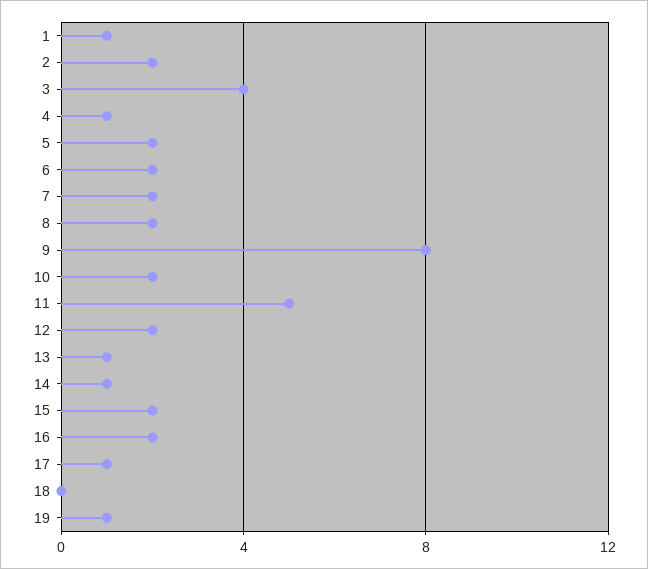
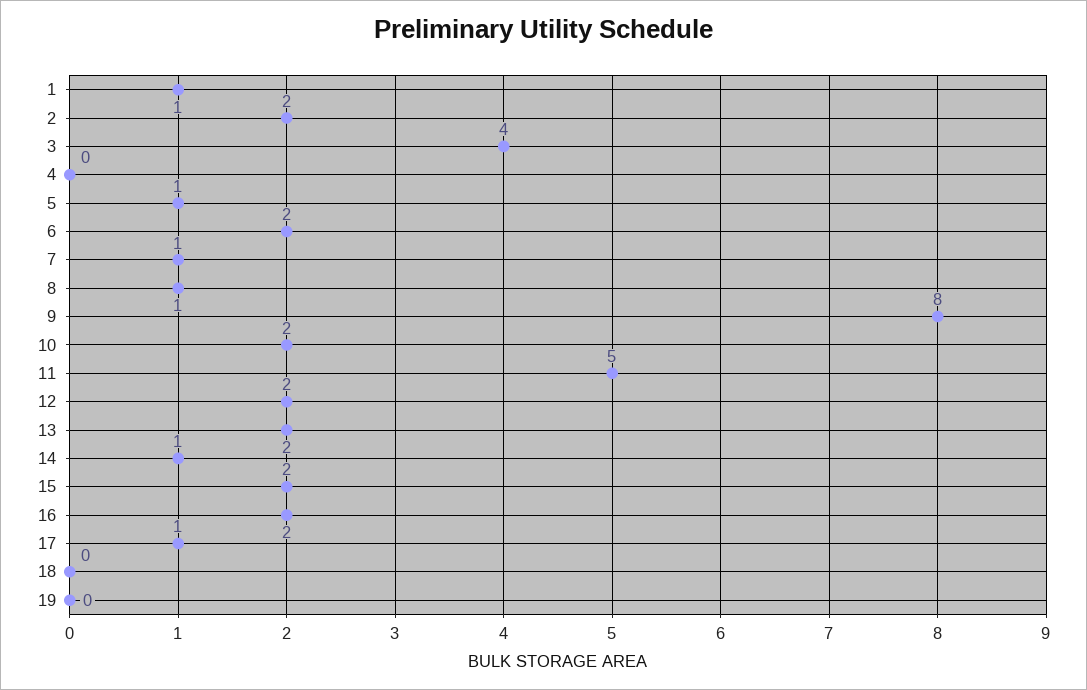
4: 1 -> 0
5: 2 -> 1
7: 2 -> 1
8: 2 -> 1
13: 1 -> 2
19: 1 -> 0

